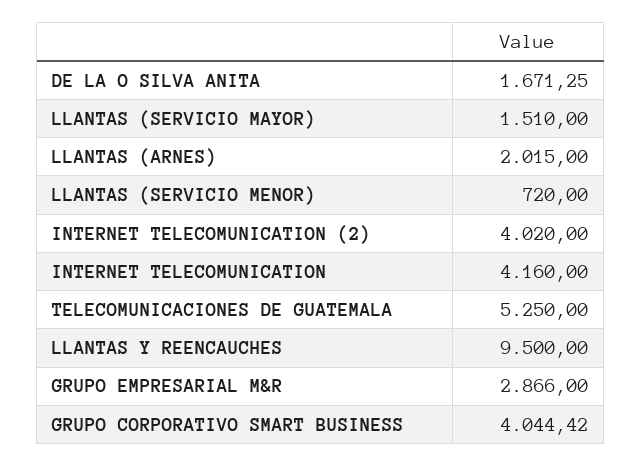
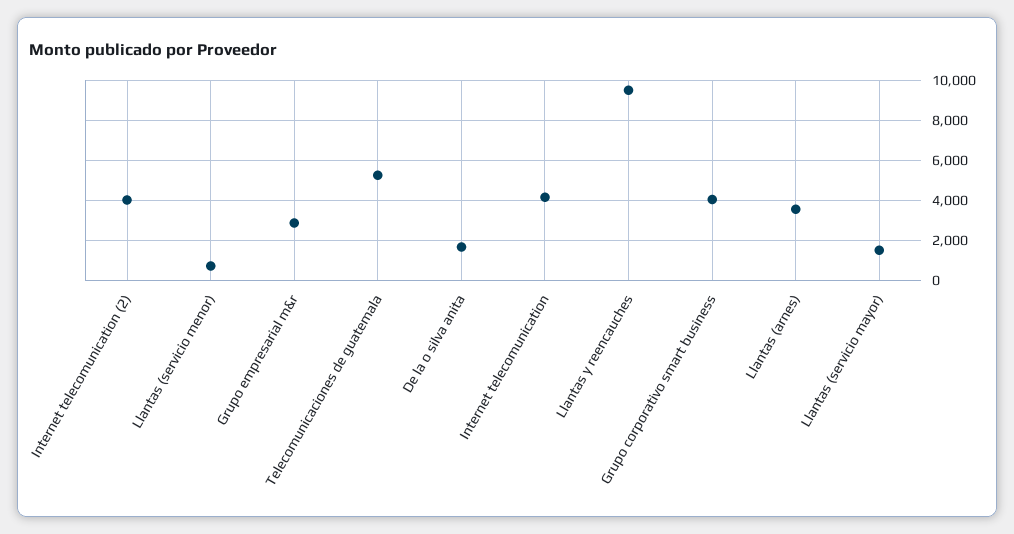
LLANTAS (ARNES): 2015 -> 3500

